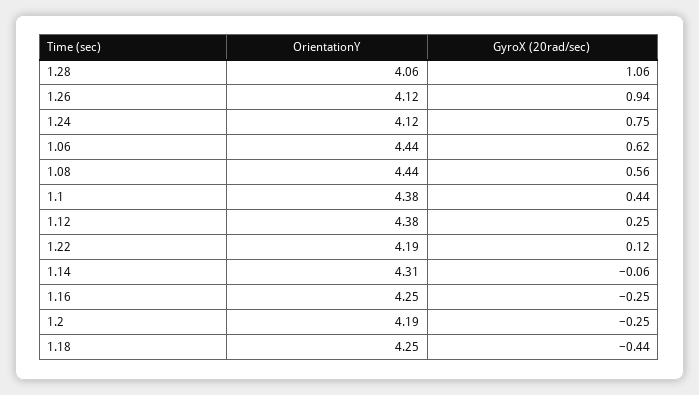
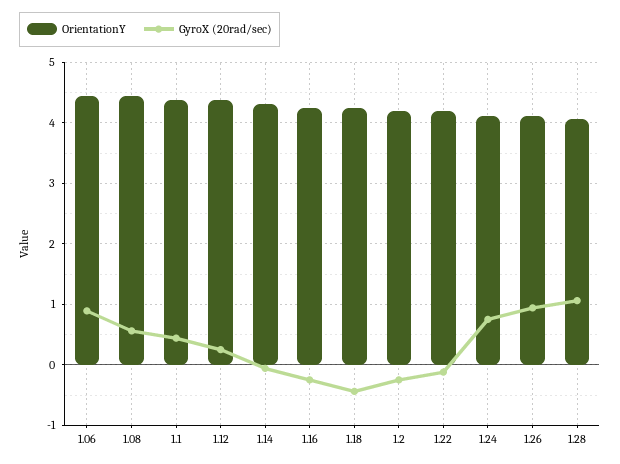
GyroX (20rad/sec), 1.06: 0.62 -> 0.9
GyroX (20rad/sec), 1.22: 0.12 -> -0.1

